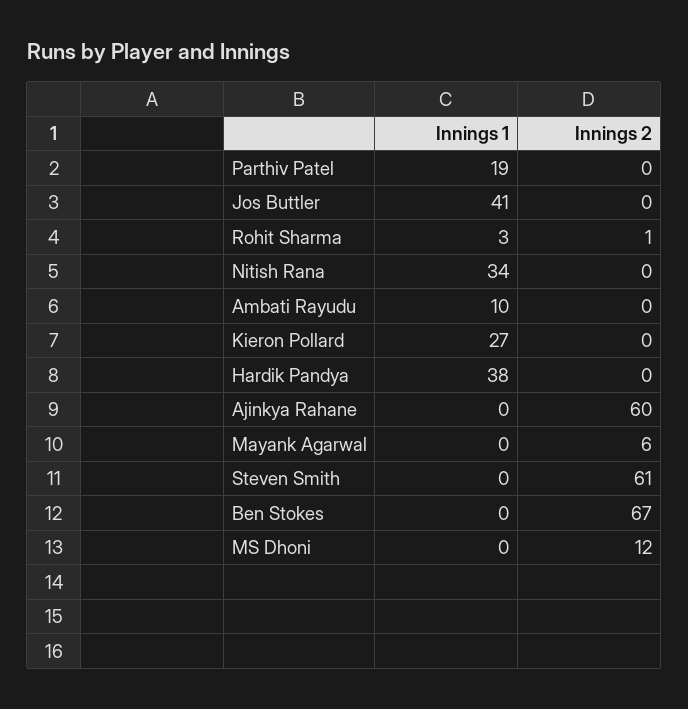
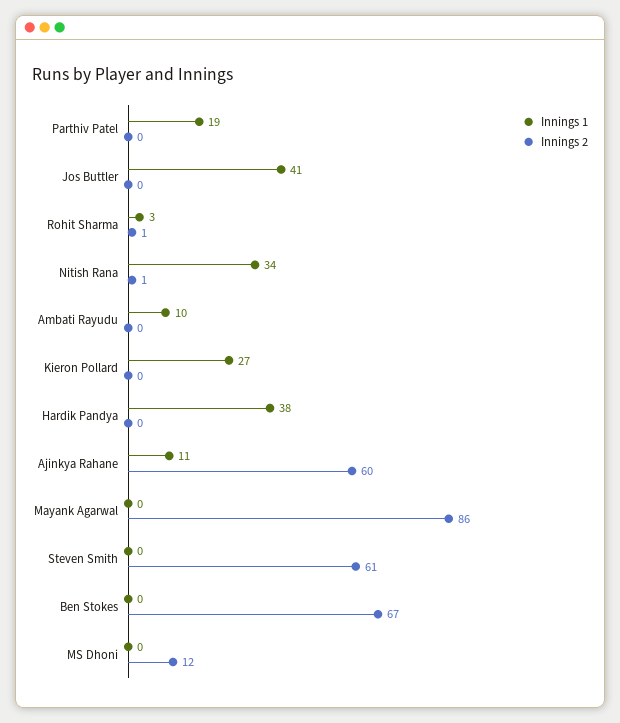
Innings 2, Nitish Rana: 0 -> 1
Innings 1, Ajinkya Rahane: 0 -> 11
Innings 2, Mayank Agarwal: 6 -> 86

